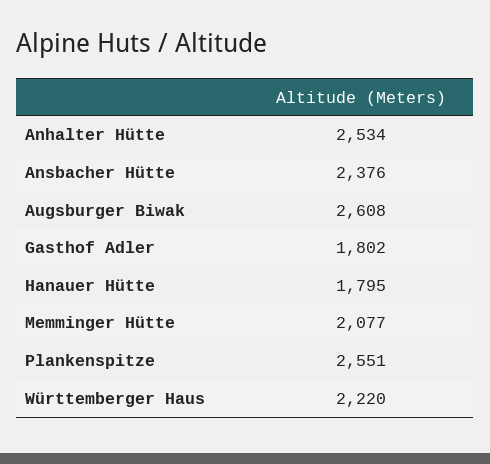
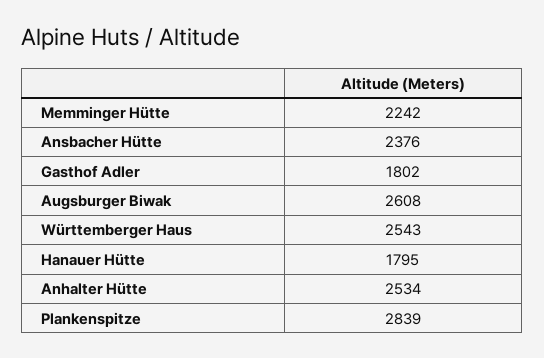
Memminger Hütte: 2077 -> 2242
Plankenspitze: 2551 -> 2839
Württemberger Haus: 2220 -> 2543

